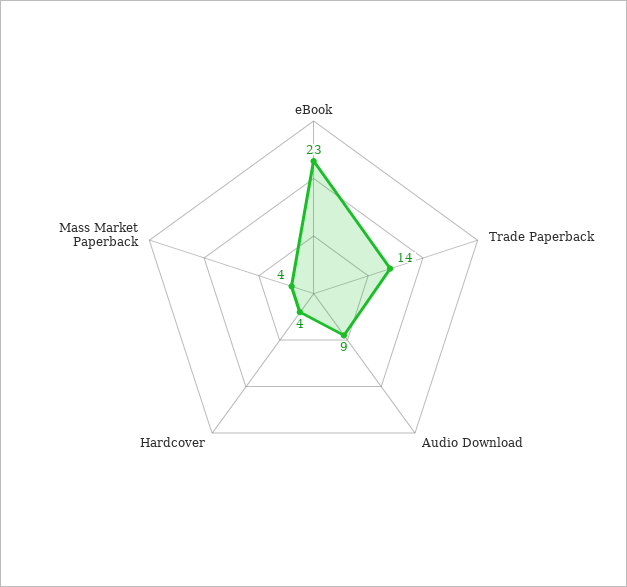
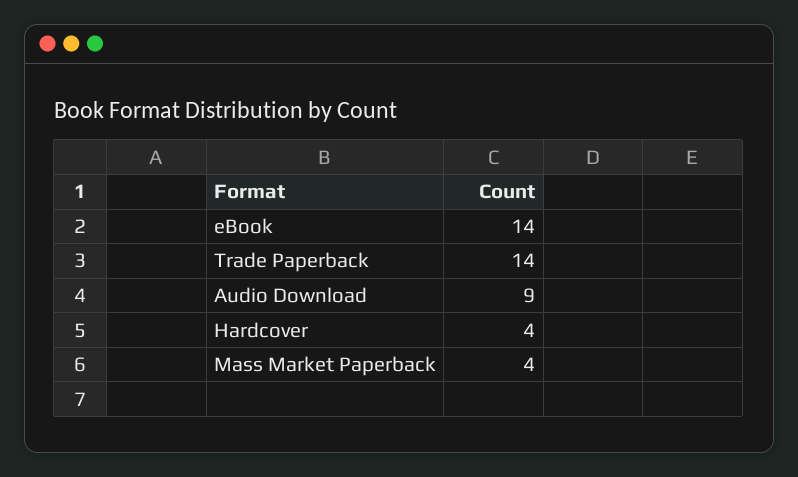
eBook: 23 -> 14

